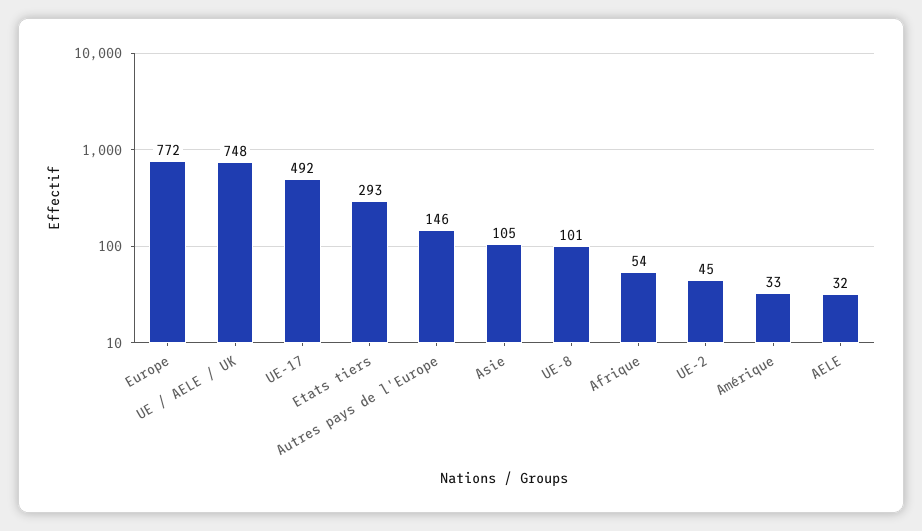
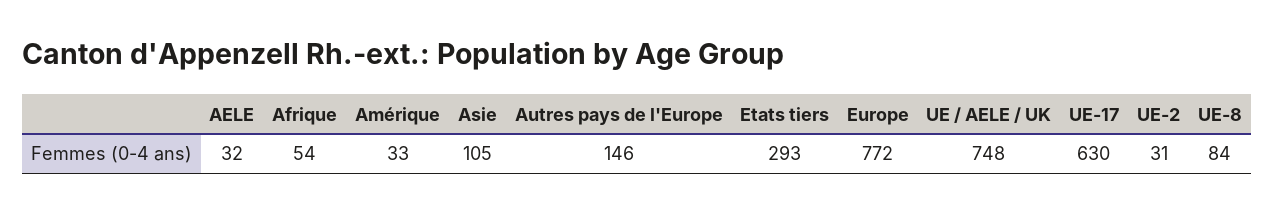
UE-17: 492 -> 630
UE-8: 101 -> 84
UE-2: 45 -> 31

